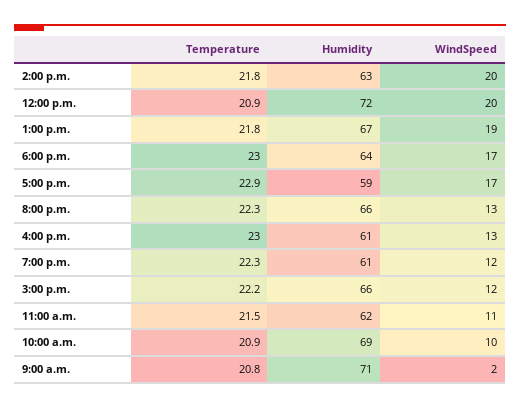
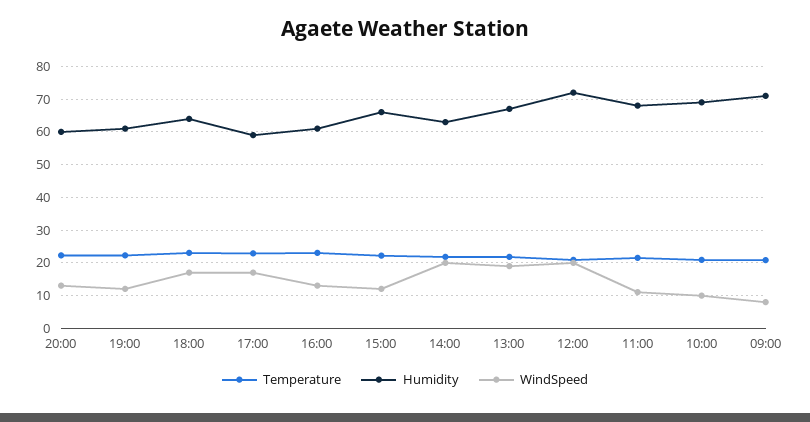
Humidity, 8:00 p.m.: 66 -> 60
Humidity, 11:00 a.m.: 62 -> 68
WindSpeed, 9:00 a.m.: 2 -> 8

